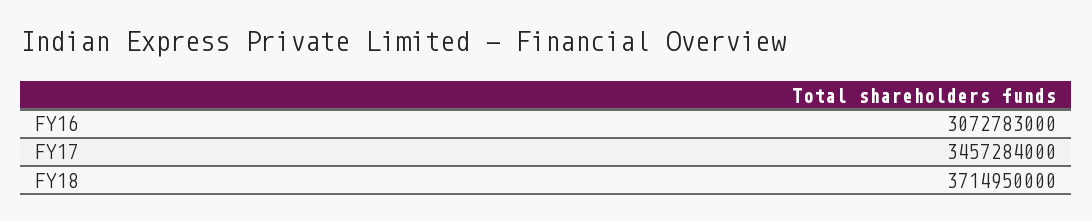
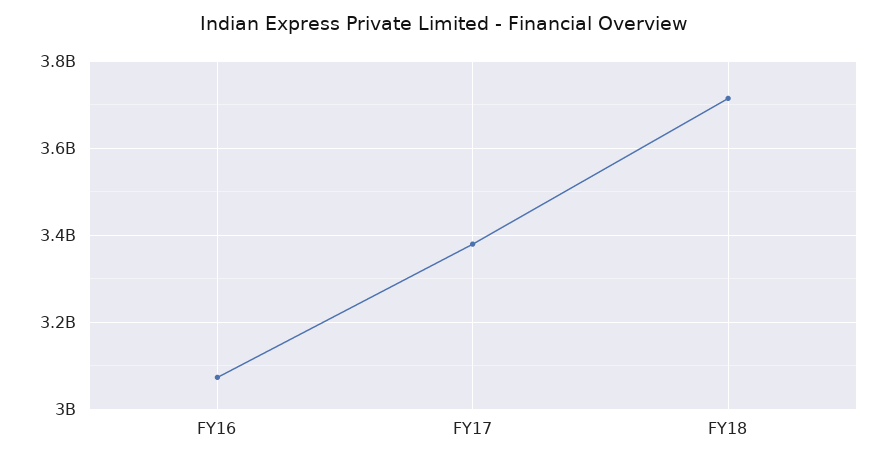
FY17: 3457284000 -> 3380000000

